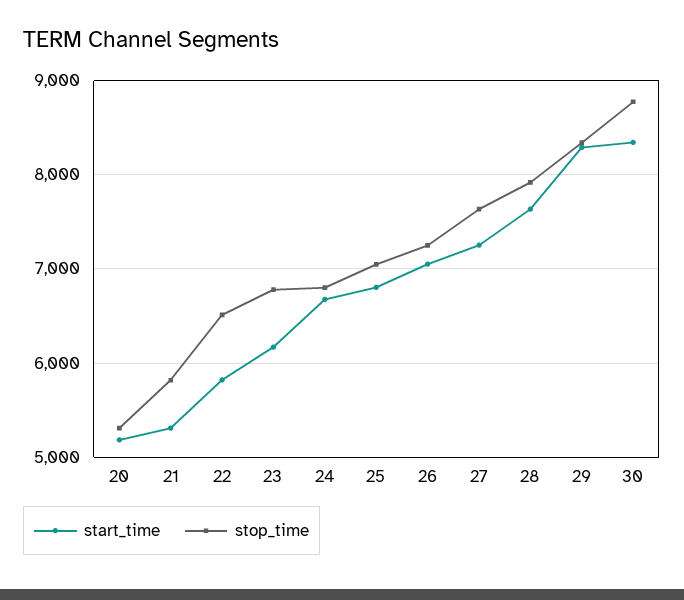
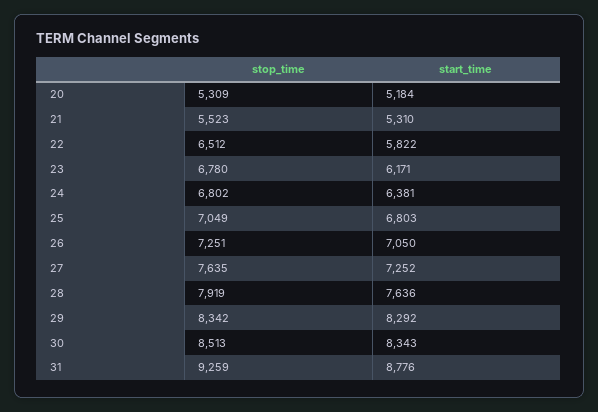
stop_time, 21: 5800 -> 5523
start_time, 24: 6700 -> 6381
stop_time, 30: 8800 -> 8513
stop_time, 31: none -> 9259
start_time, 31: none -> 8776

